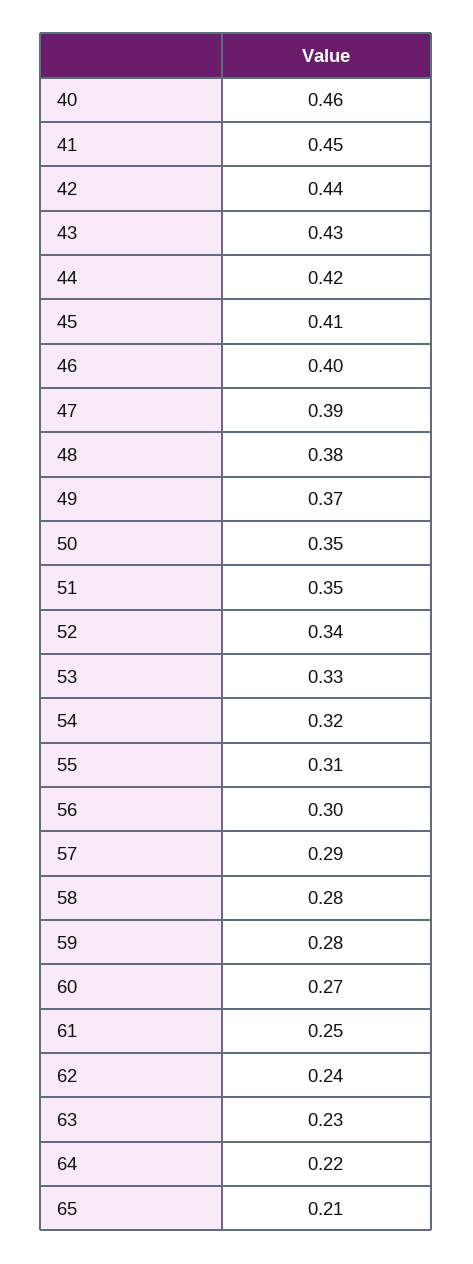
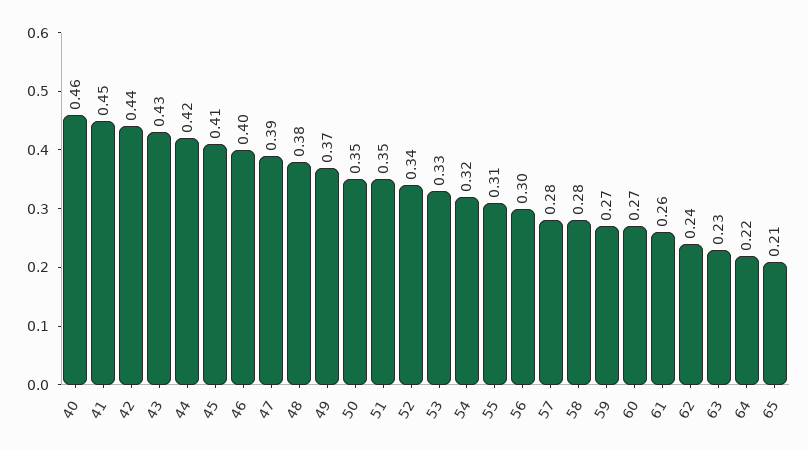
57: 0.29 -> 0.28
59: 0.28 -> 0.27
61: 0.25 -> 0.26

